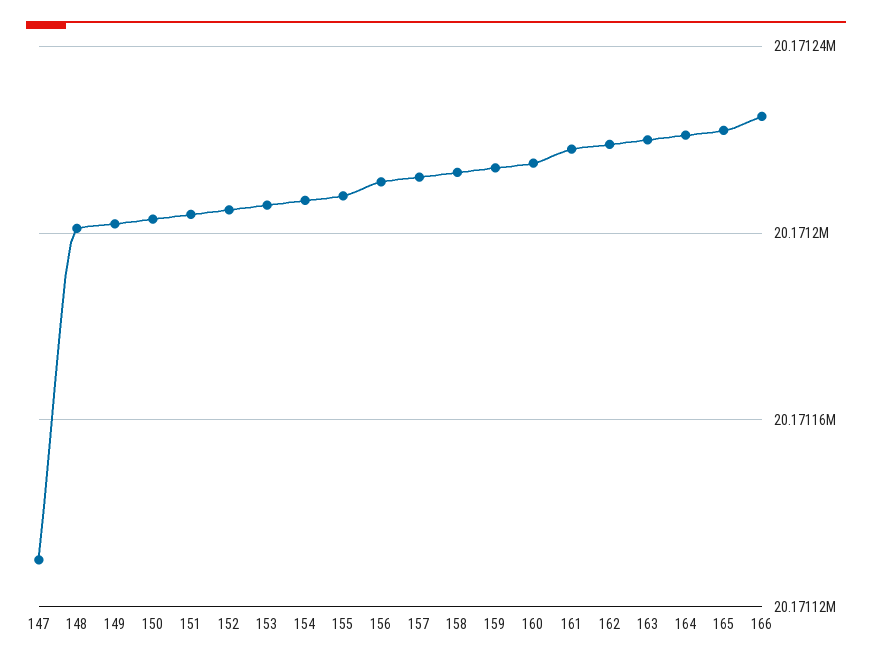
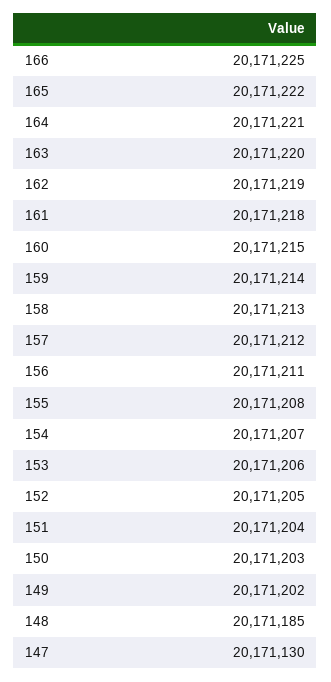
148: 20171200 -> 20171185

